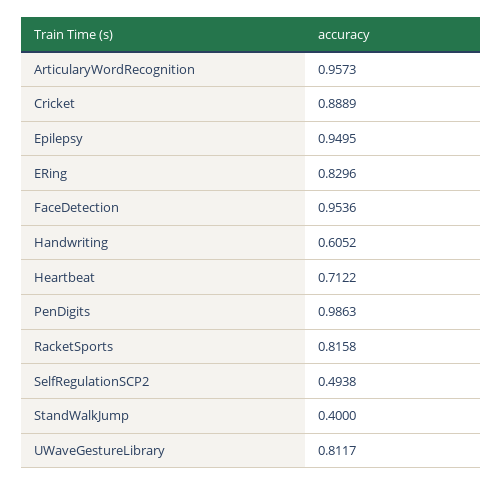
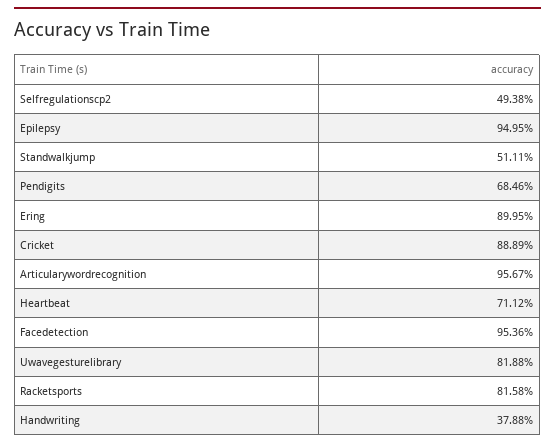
ArticularyWordRecognition: 0.9573 -> 0.9567
ERing: 0.8296 -> 0.8995
Handwriting: 0.6052 -> 0.3788
Heartbeat: 0.7122 -> 0.7112
PenDigits: 0.9863 -> 0.6846
StandWalkJump: 0.4 -> 0.5111
UWaveGestureLibrary: 0.8117 -> 0.8188

